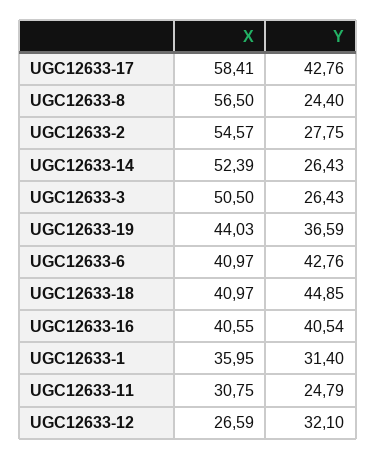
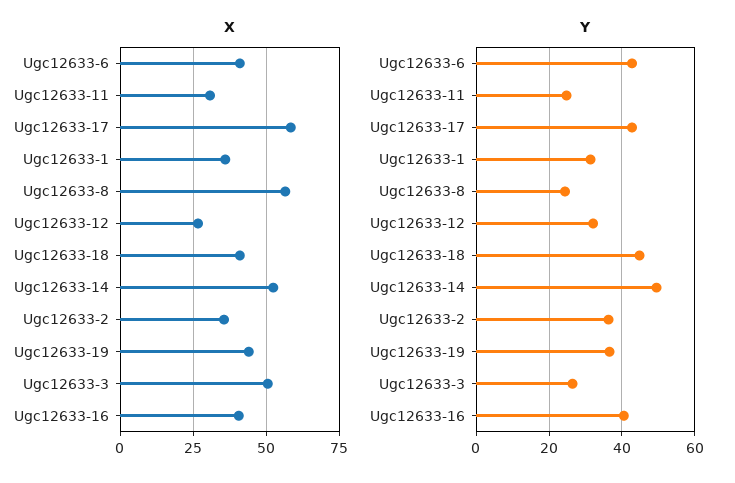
X, UGC12633-2: 54.57 -> 35
Y, UGC12633-2: 27.75 -> 36
Y, UGC12633-14: 26.43 -> 50

